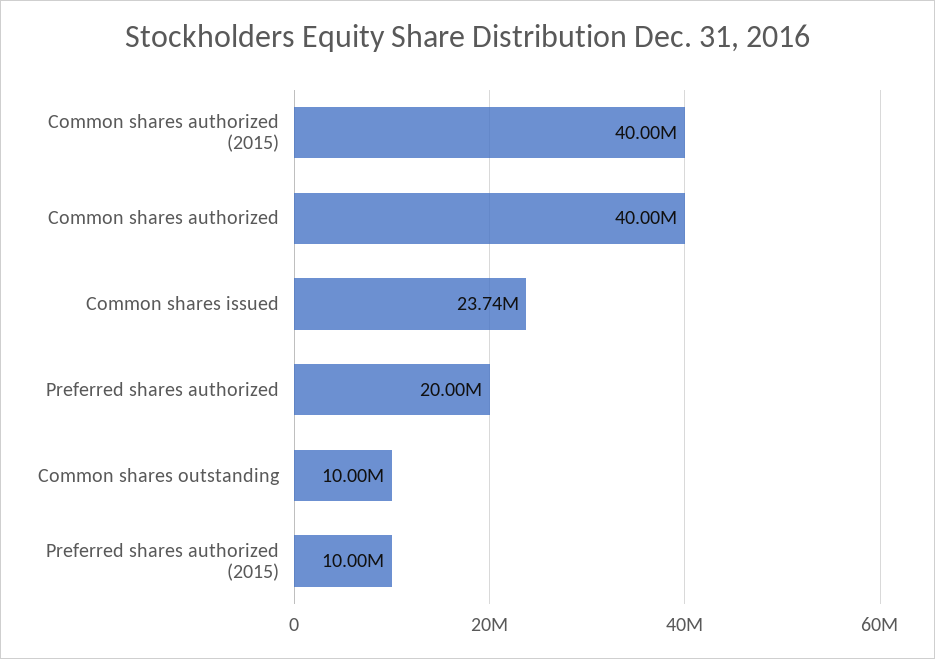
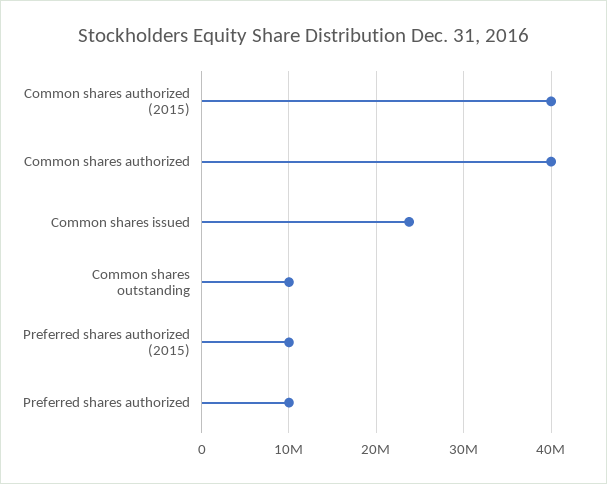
Preferred shares authorized: 20000000 -> 10000000

